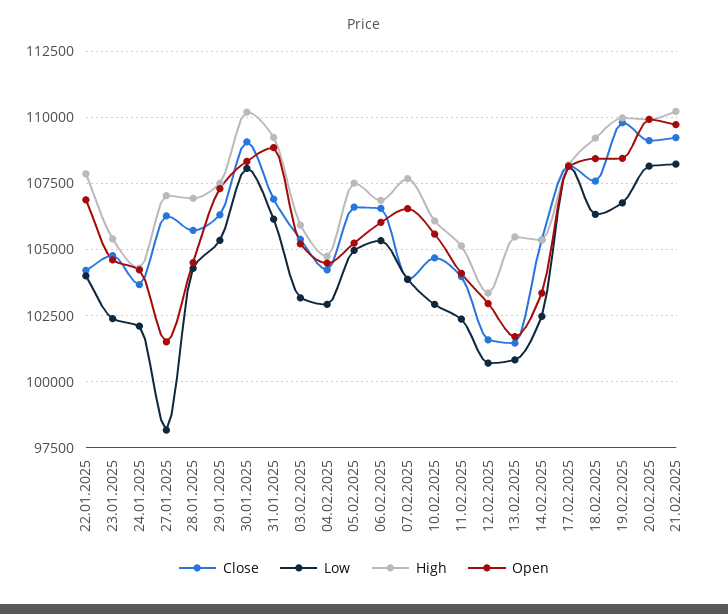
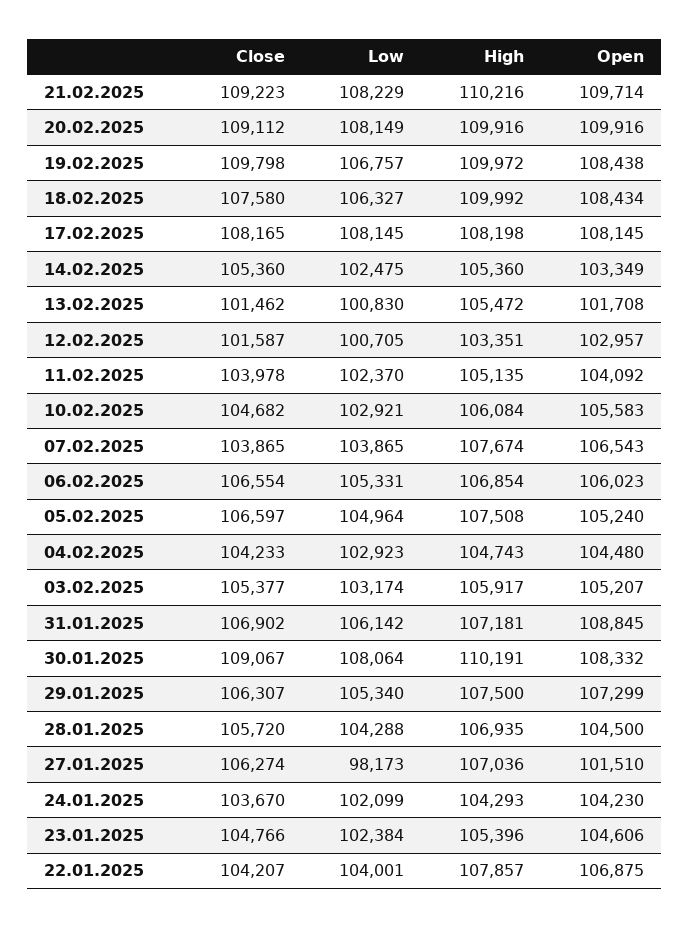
High, 31.01.2025: 109250 -> 107181
High, 18.02.2025: 109250 -> 109992

